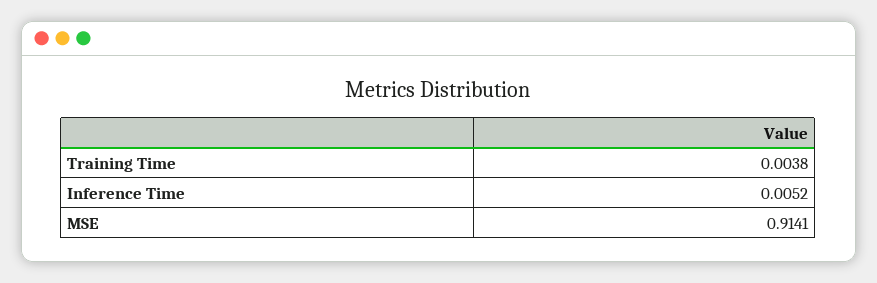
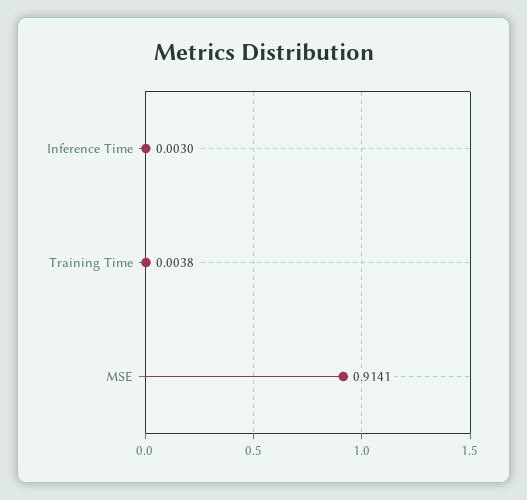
Inference Time: 0.0052 -> 0.003

